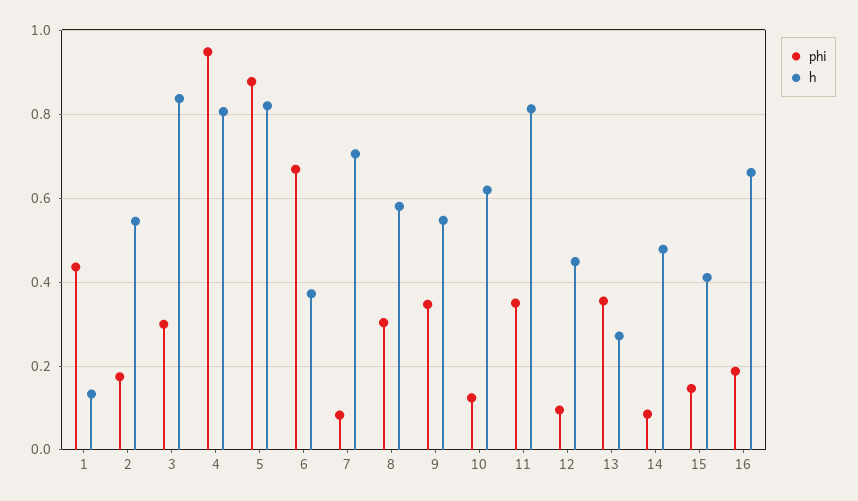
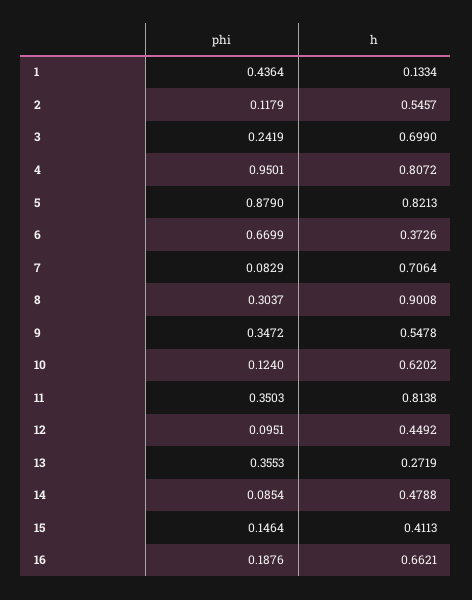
phi, 2: 0.18 -> 0.1179
phi, 3: 0.3 -> 0.2419
h, 3: 0.84 -> 0.699
h, 8: 0.58 -> 0.9008

